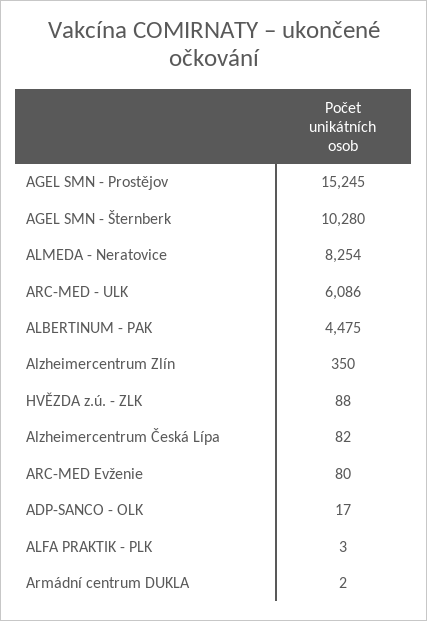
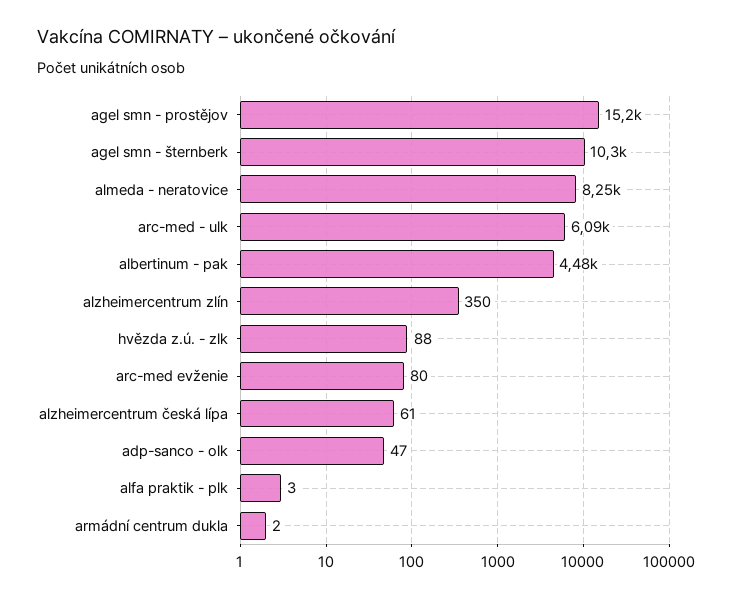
Alzheimercentrum Česká Lípa: 82 -> 61
ADP-SANCO - OLK: 17 -> 47

